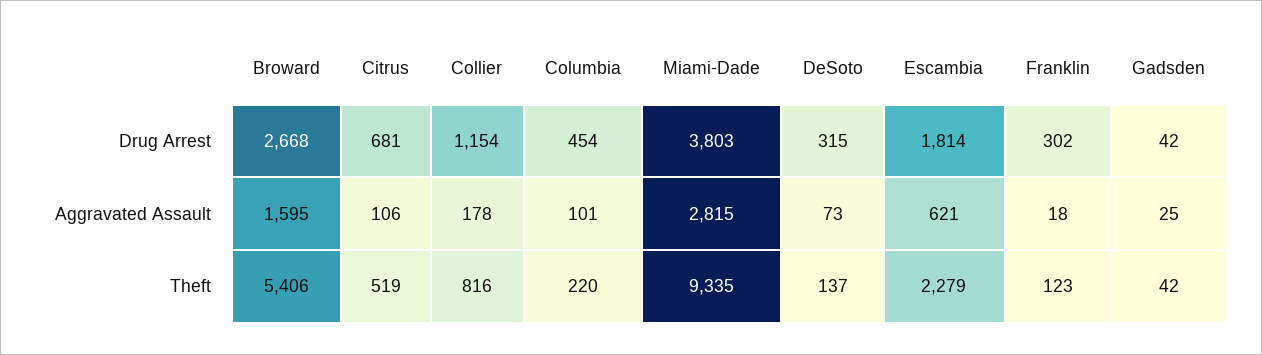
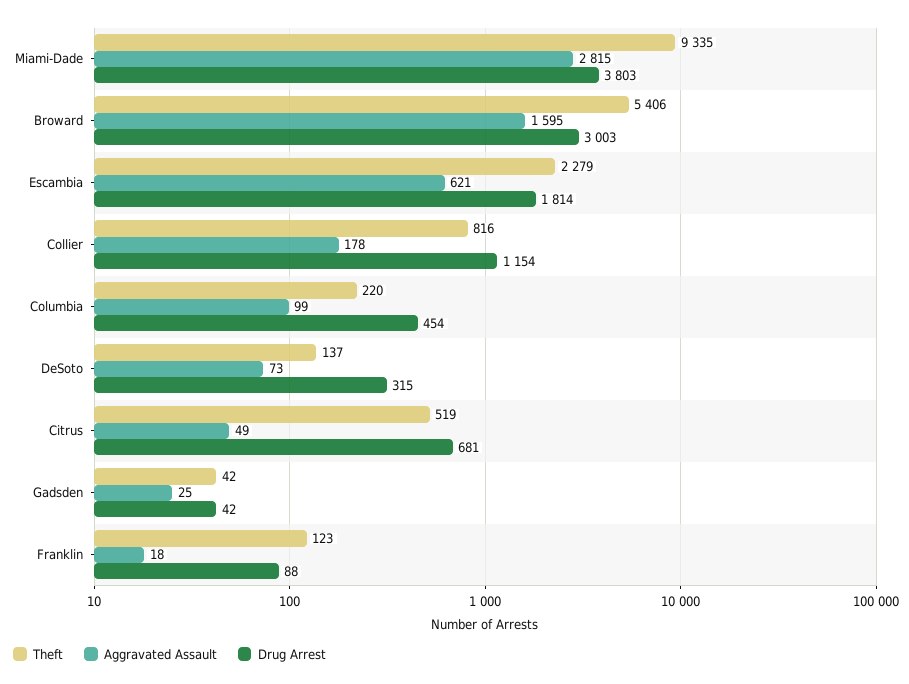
Drug Arrest, Broward: 2668 -> 3003
Drug Arrest, Franklin: 302 -> 88
Aggravated Assault, Citrus: 106 -> 49
Aggravated Assault, Columbia: 101 -> 99

